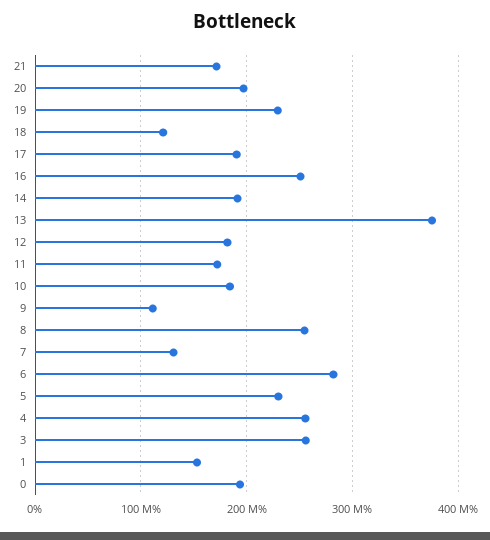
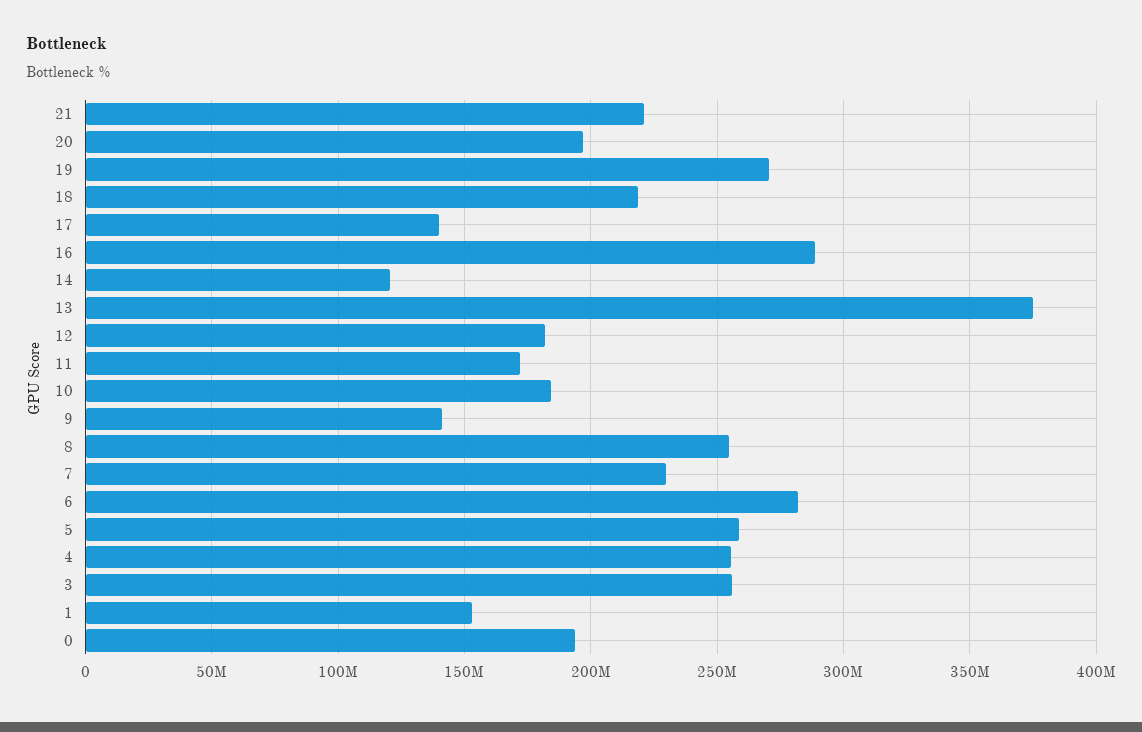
21: 170000000 -> 220000000
19: 230000000 -> 270000000
18: 120000000 -> 220000000
17: 190000000 -> 140000000
16: 250000000 -> 290000000
14: 190000000 -> 120000000
9: 110000000 -> 140000000
7: 130000000 -> 230000000
5: 230000000 -> 260000000

